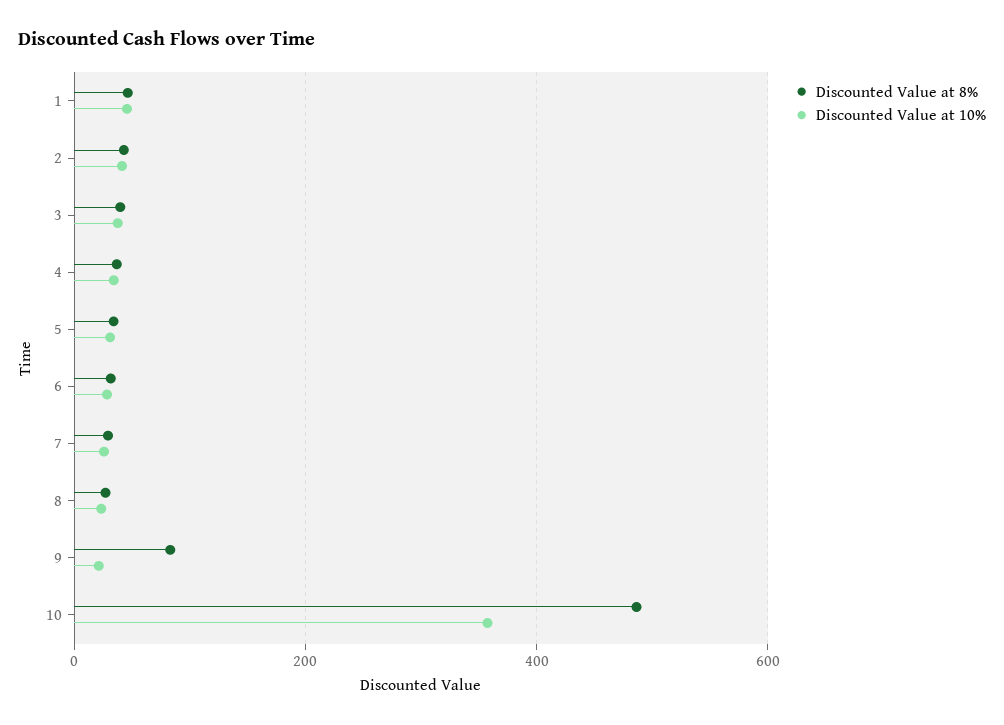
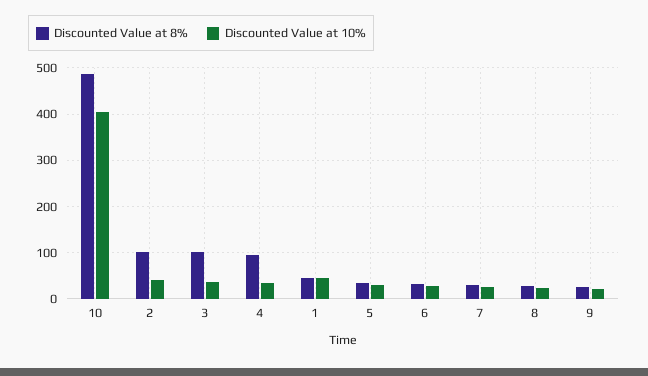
Discounted Value at 8%, 2: 40 -> 100
Discounted Value at 8%, 3: 40 -> 100
Discounted Value at 8%, 4: 40 -> 100
Discounted Value at 8%, 9: 80 -> 20
Discounted Value at 10%, 10: 360 -> 400

